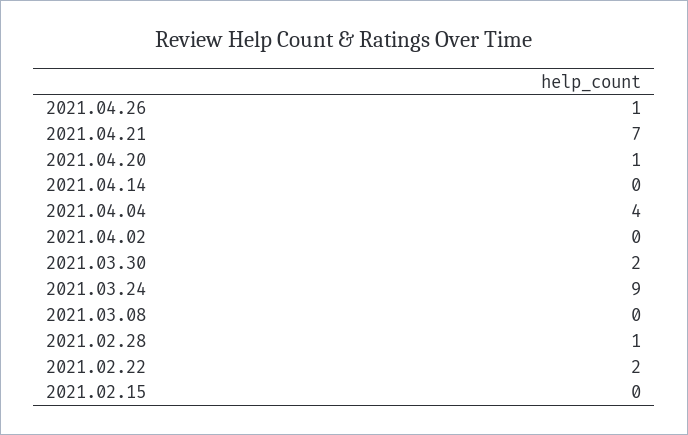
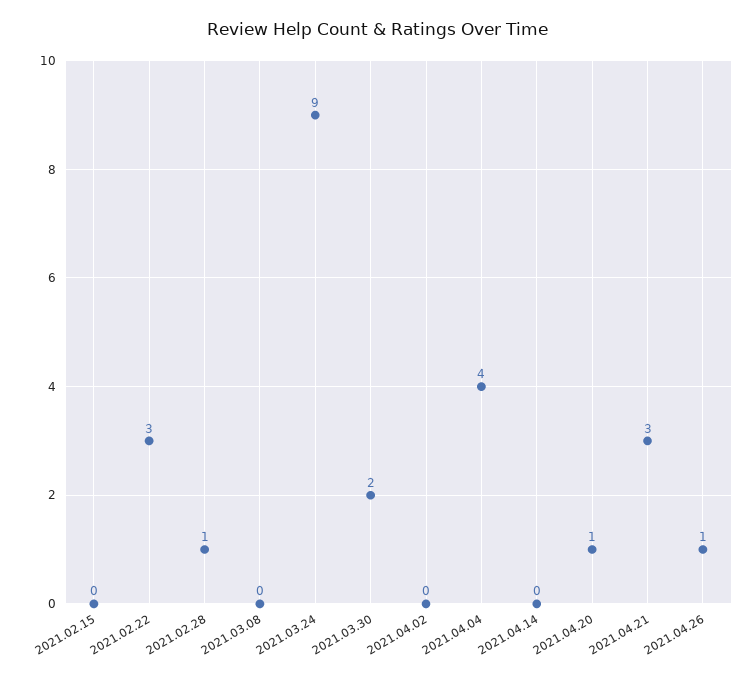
2021.04.21: 7 -> 3
2021.02.22: 2 -> 3

